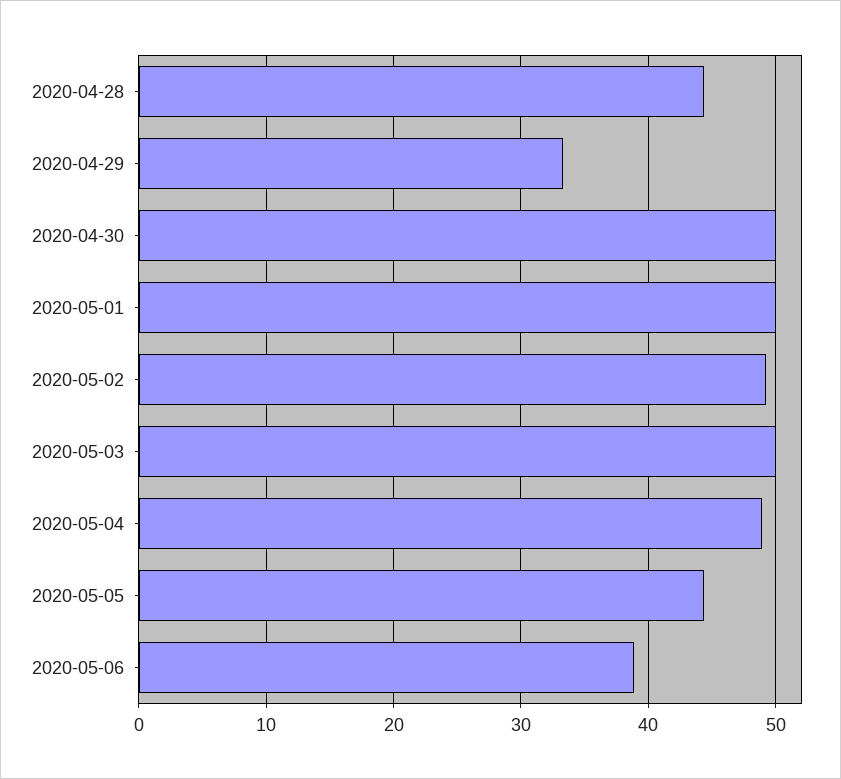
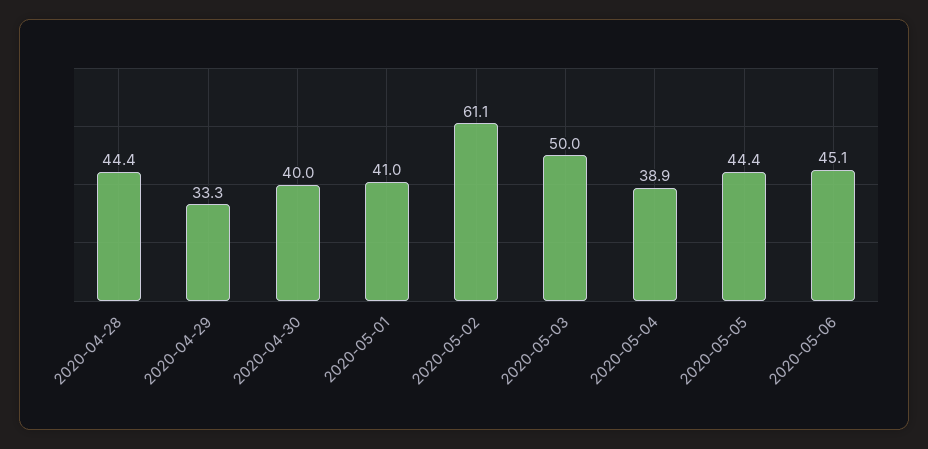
2020-04-30: 50 -> 40
2020-05-01: 50 -> 41
2020-05-02: 49 -> 61.1
2020-05-04: 49 -> 38.9
2020-05-06: 39 -> 45.1

